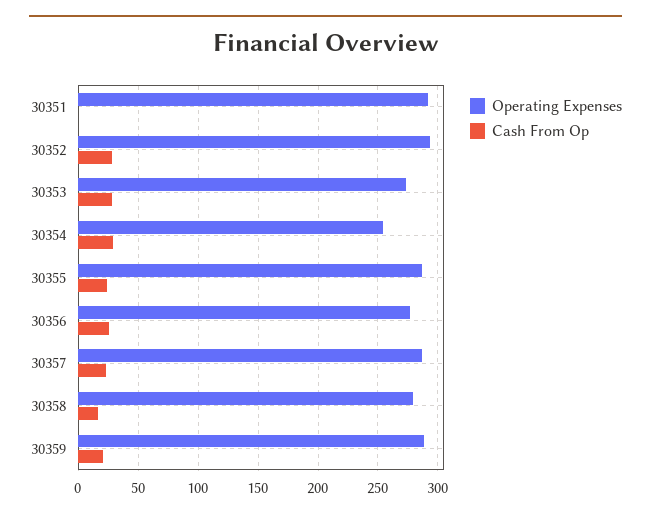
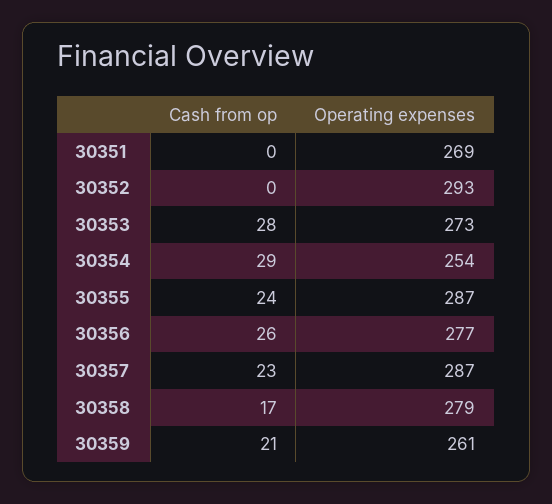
Operating Expenses, 30351: 290 -> 269
Cash From Op, 30352: 30 -> 0
Operating Expenses, 30359: 290 -> 261

